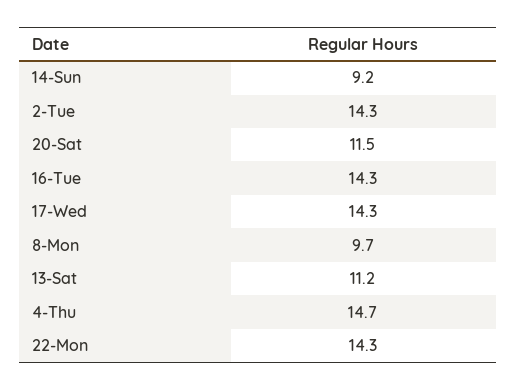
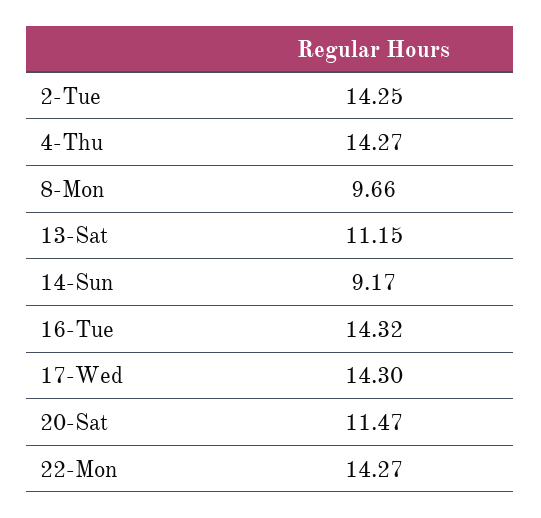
4-Thu: 14.7 -> 14.27

